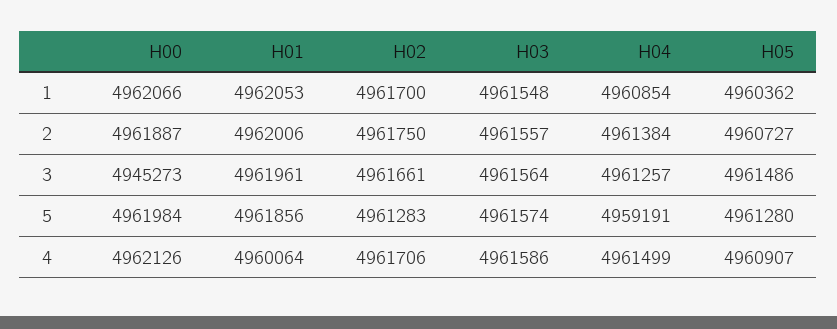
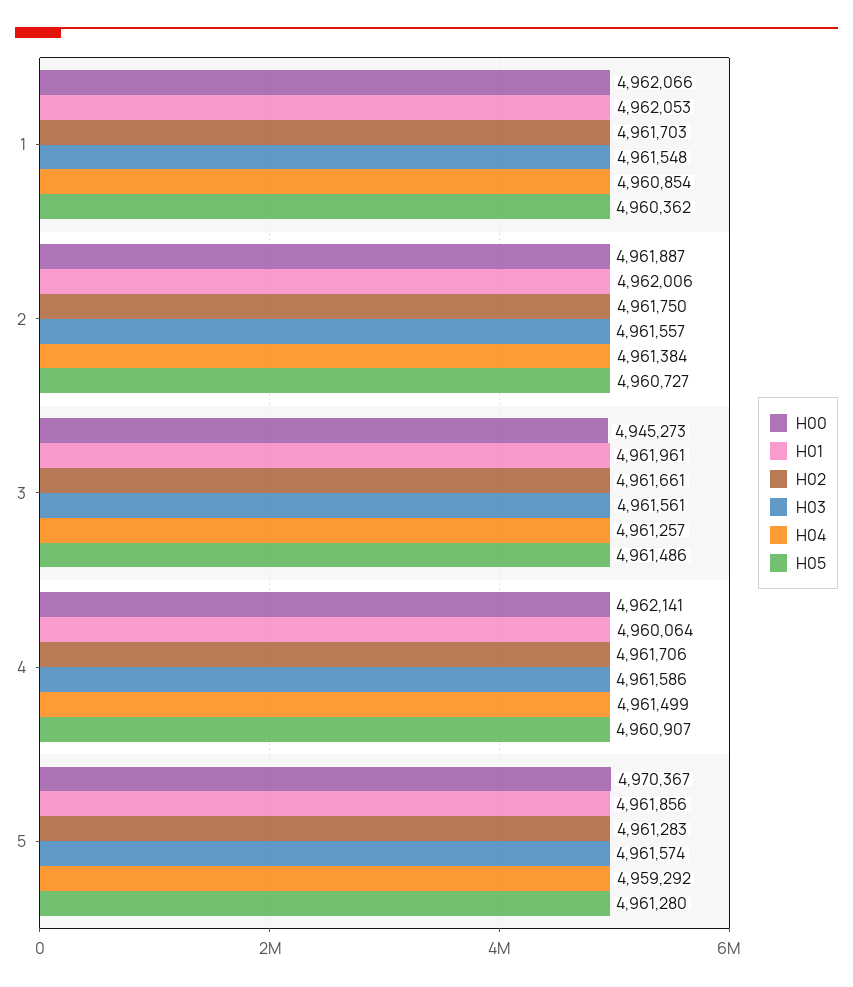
H02, 1: 4961700 -> 4961703
H03, 3: 4961564 -> 4961561
H00, 5: 4961984 -> 4970367
H04, 5: 4959191 -> 4959292
H00, 4: 4962126 -> 4962141

